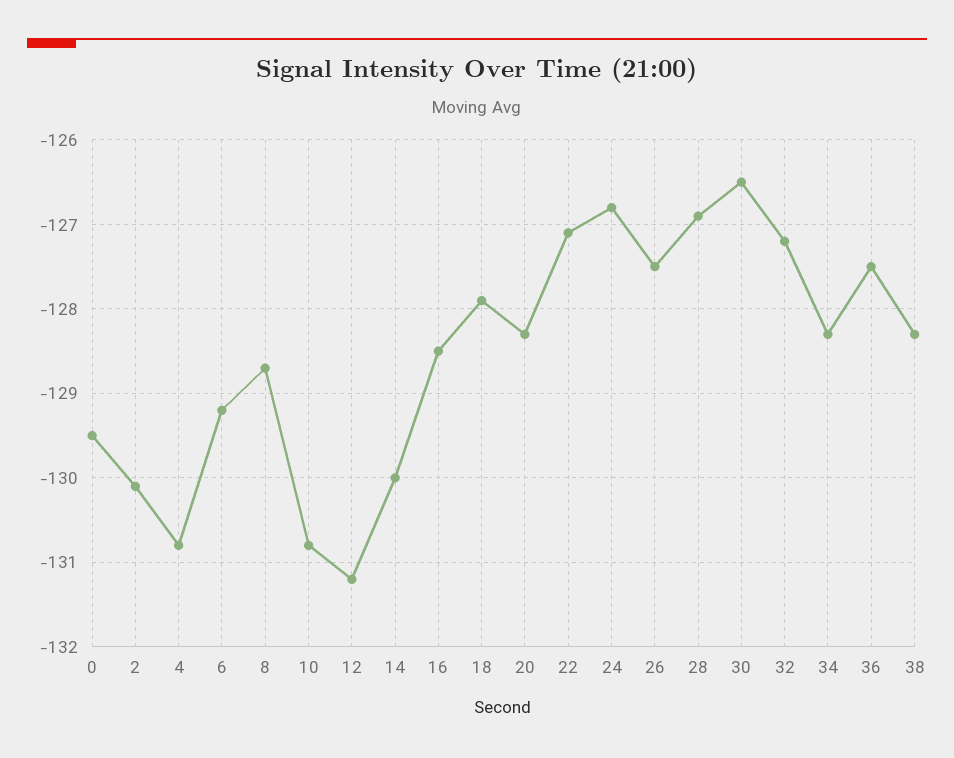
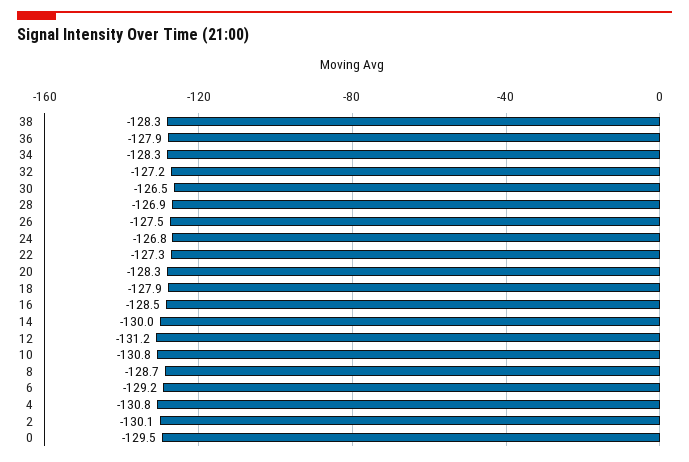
22: -127.1 -> -127.3
36: -127.5 -> -127.9

